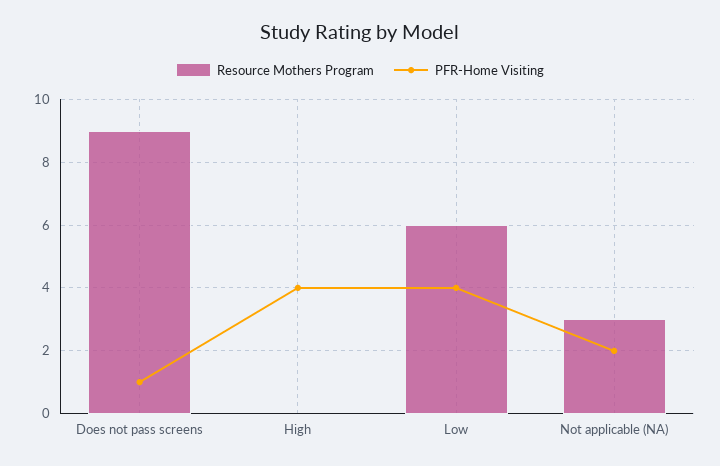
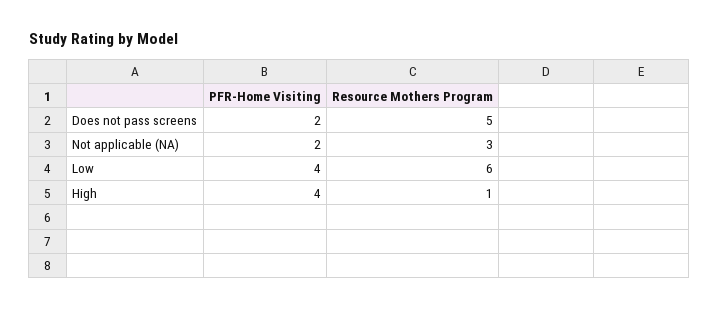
Resource Mothers Program, Does not pass screens: 9 -> 5
PFR-Home Visiting, Does not pass screens: 1 -> 2
Resource Mothers Program, High: 0 -> 1

